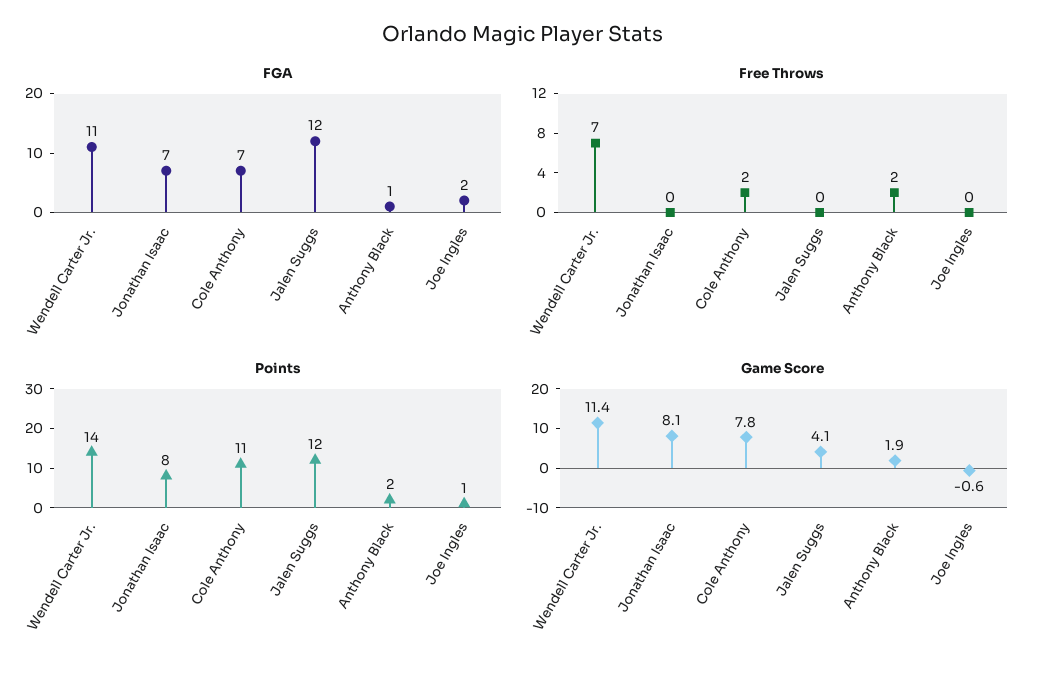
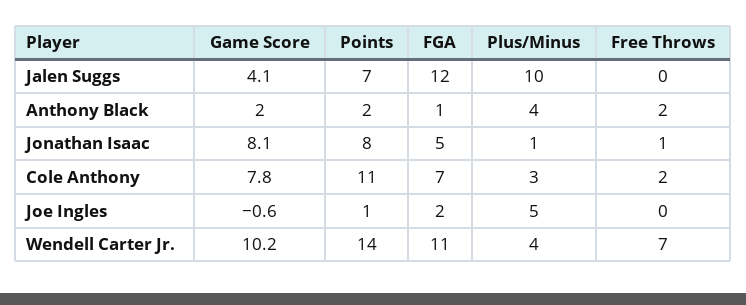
FGA, Jonathan Isaac: 7 -> 5
Free Throws, Jonathan Isaac: 0 -> 1
Points, Jalen Suggs: 12 -> 7
Game Score, Wendell Carter Jr.: 11.4 -> 10.2
Game Score, Anthony Black: 1.9 -> 2
Plus/Minus, Jalen Suggs: none -> 10
Plus/Minus, Anthony Black: none -> 4
Plus/Minus, Jonathan Isaac: none -> 1
Plus/Minus, Cole Anthony: none -> 3
Plus/Minus, Joe Ingles: none -> 5
Plus/Minus, Wendell Carter Jr.: none -> 4

